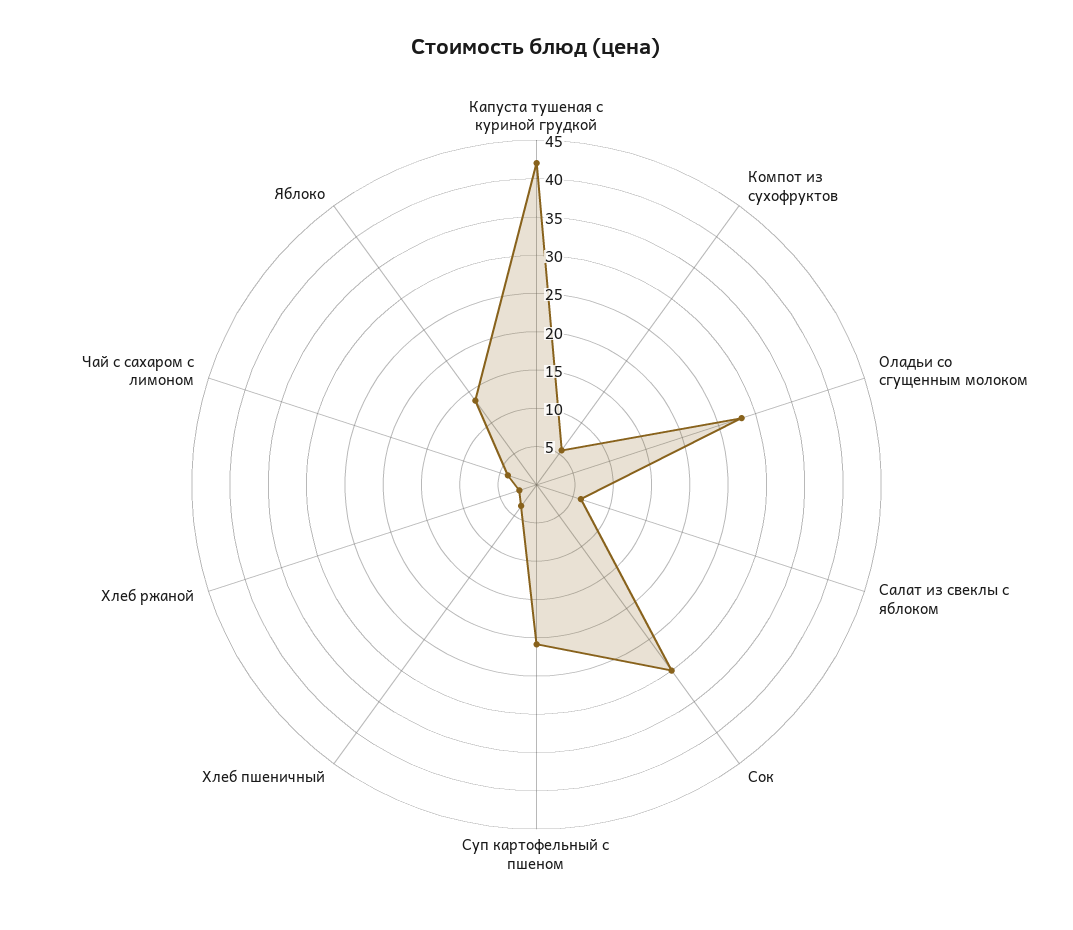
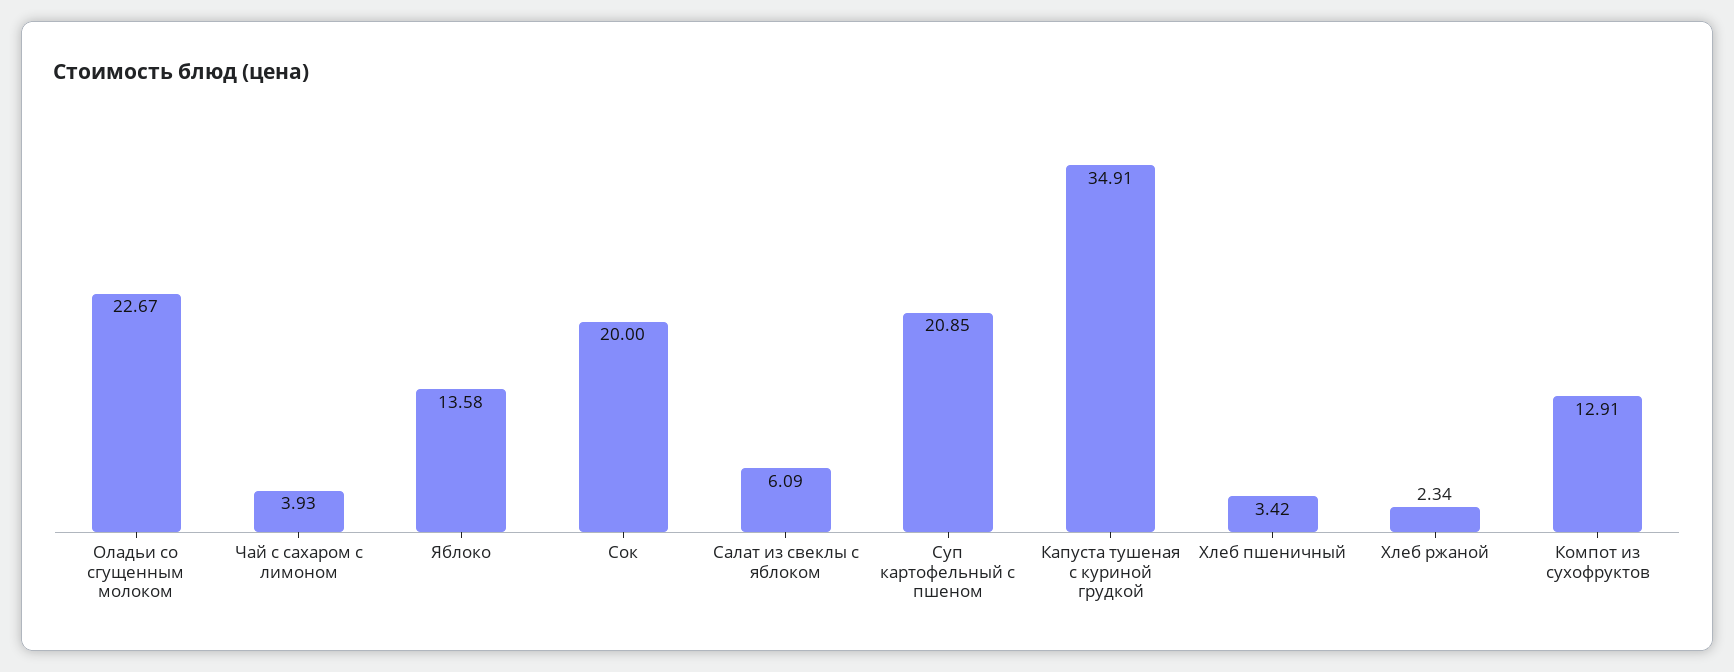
Капуста тушеная с куриной грудкой: 42.5 -> 34.91
Компот из сухофруктов: 5 -> 12.91
Оладьи со сгущенным молоком: 27.5 -> 22.67
Сок: 30 -> 20

